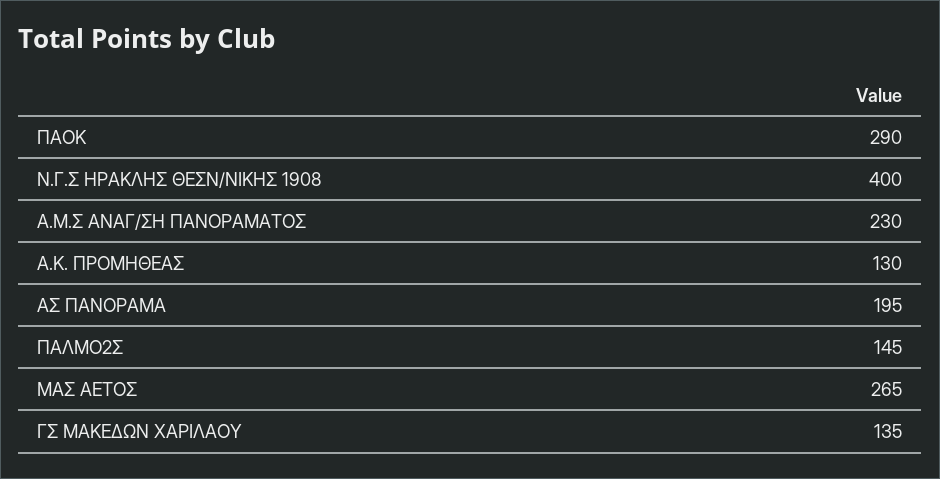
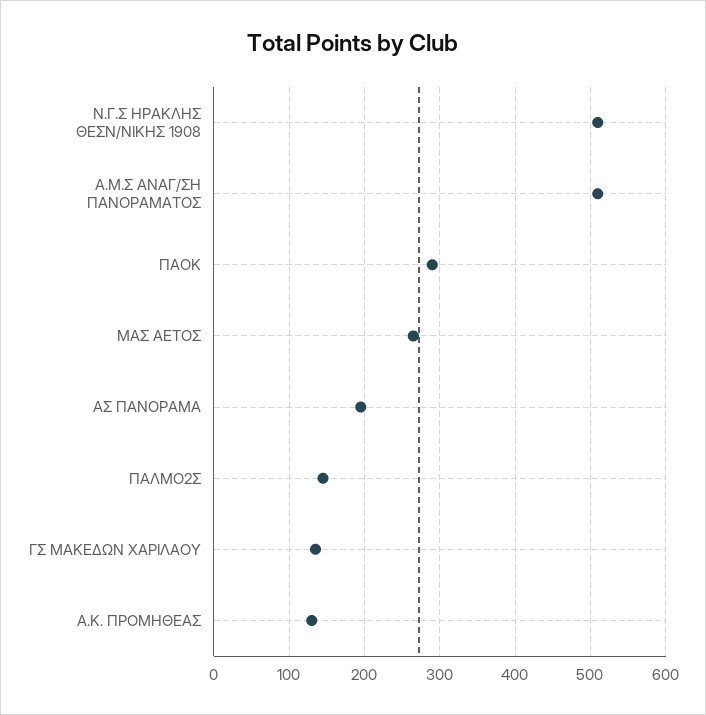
Ν.Γ.Σ ΗΡΑΚΛΗΣ ΘΕΣΝ/ΝΙΚΗΣ 1908: 400 -> 510
Α.Μ.Σ ΑΝΑΓ/ΣΗ ΠΑΝΟΡΑΜΑΤΟΣ: 230 -> 510

